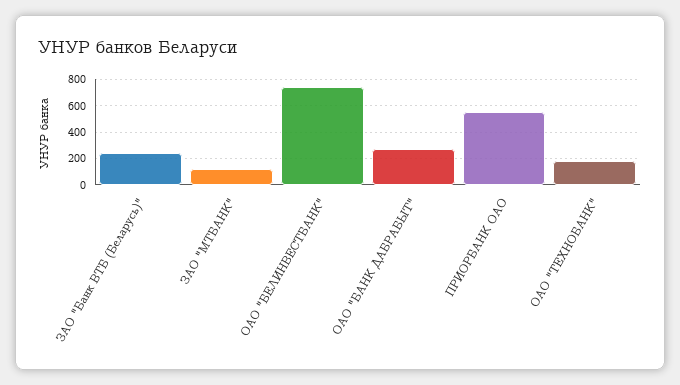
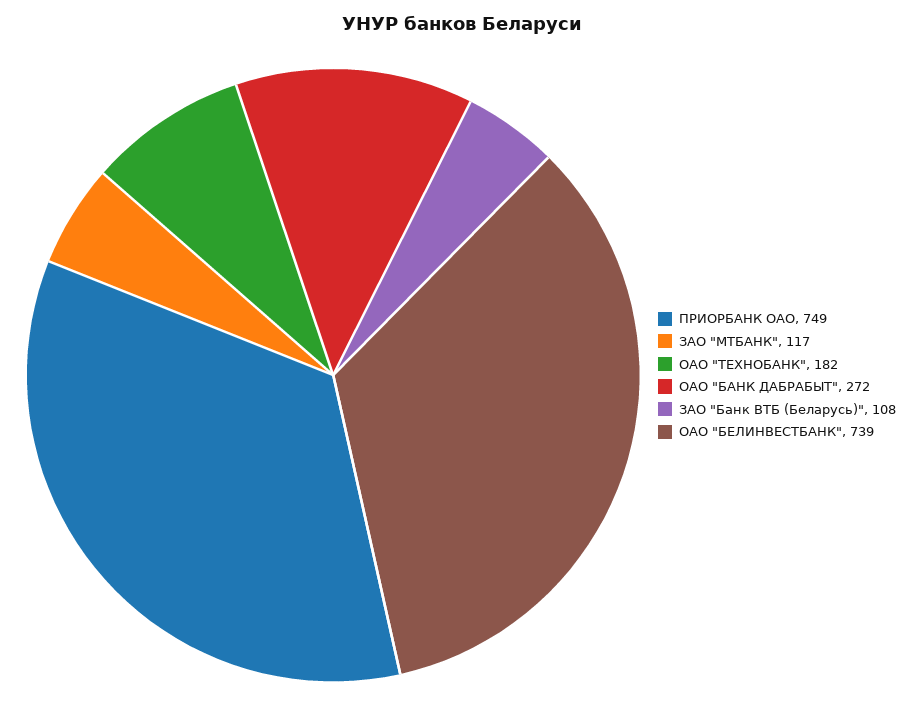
ЗАО "Банк ВТБ (Беларусь)": 250 -> 108
ПРИОРБАНК ОАО: 550 -> 749

